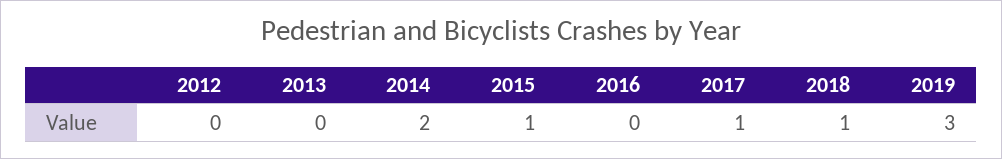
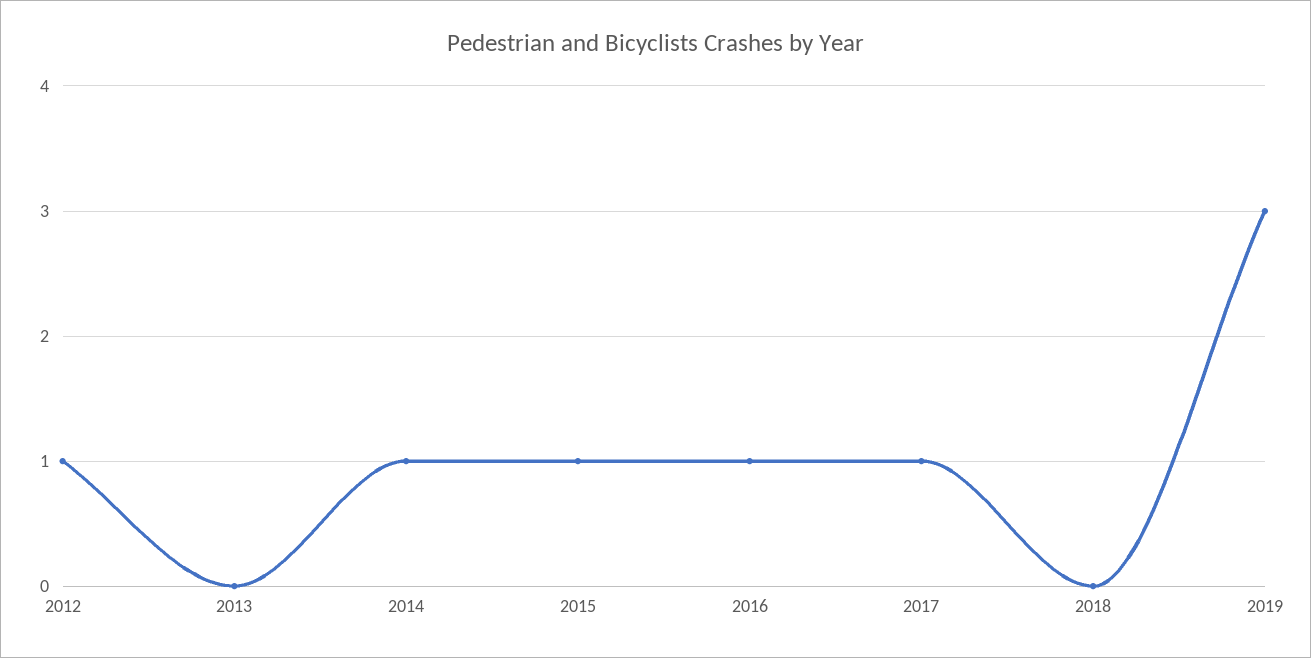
2012: 0 -> 1
2014: 2 -> 1
2016: 0 -> 1
2018: 1 -> 0

